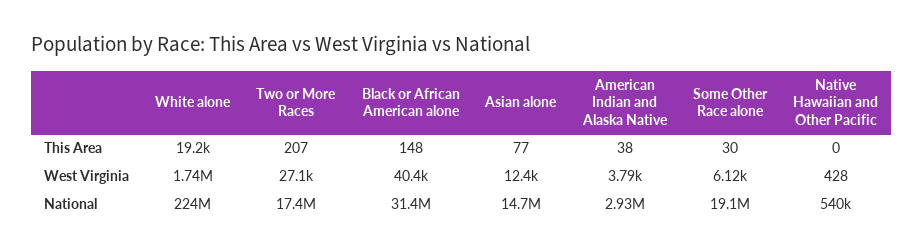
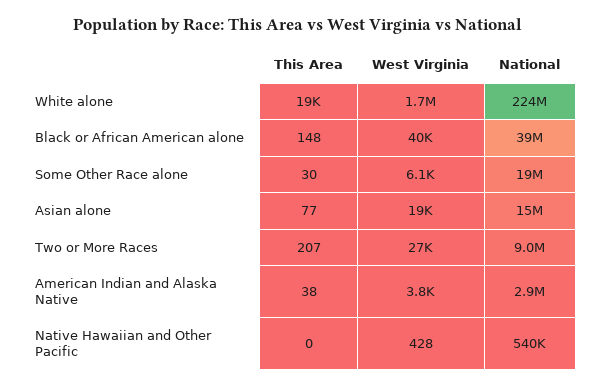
Asian alone, West Virginia: 12400 -> 19000
Two or More Races, National: 17400000 -> 9000000
Black or African American alone, National: 31400000 -> 39000000

